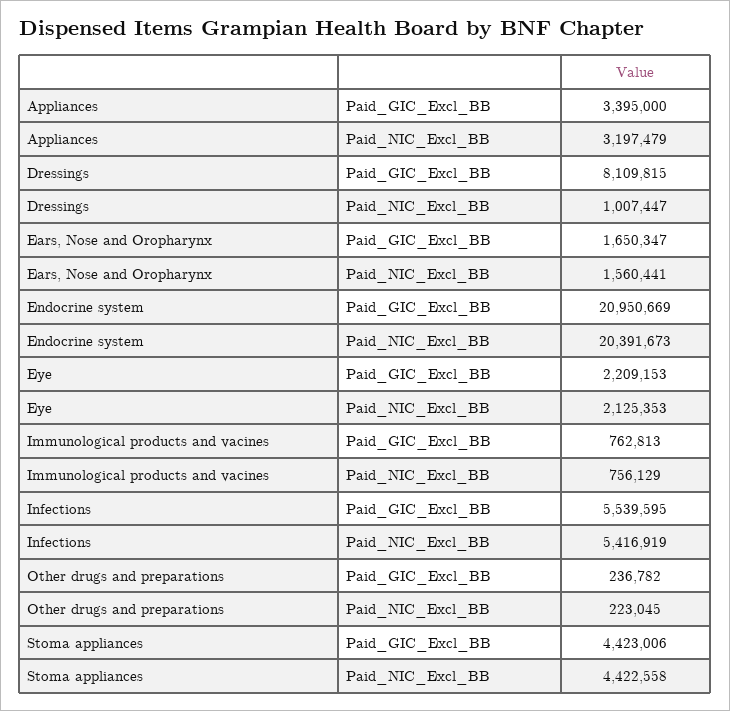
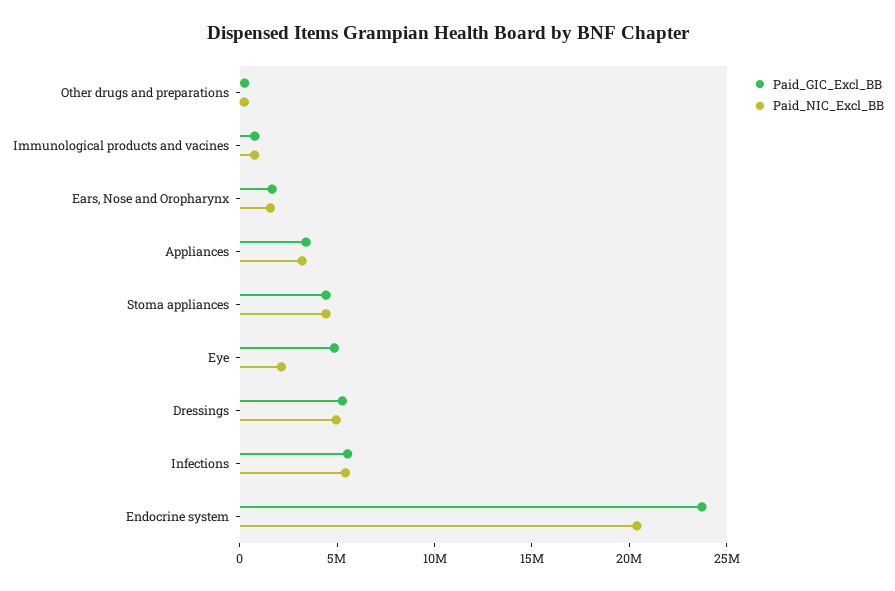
Paid_GIC_Excl_BB, Dressings: 8109815 -> 5000000
Paid_NIC_Excl_BB, Dressings: 1007447 -> 5000000
Paid_GIC_Excl_BB, Endocrine system: 20950669 -> 24000000
Paid_GIC_Excl_BB, Eye: 2209153 -> 5000000

